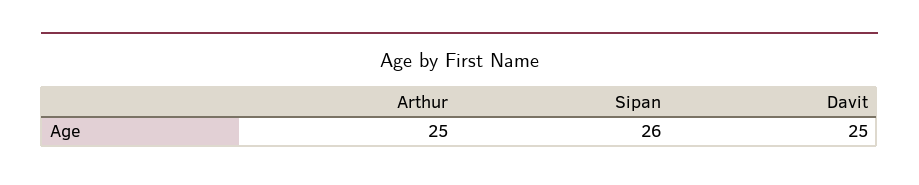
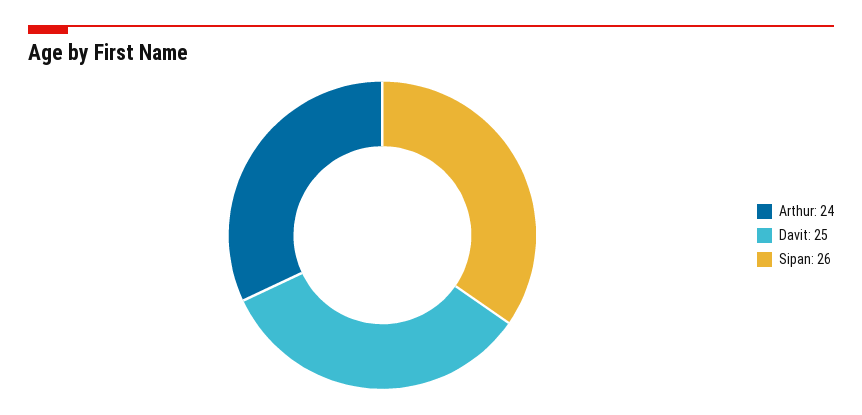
Arthur: 25 -> 24

